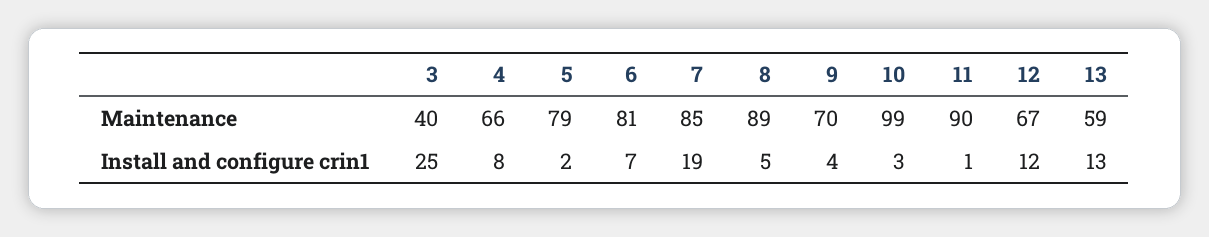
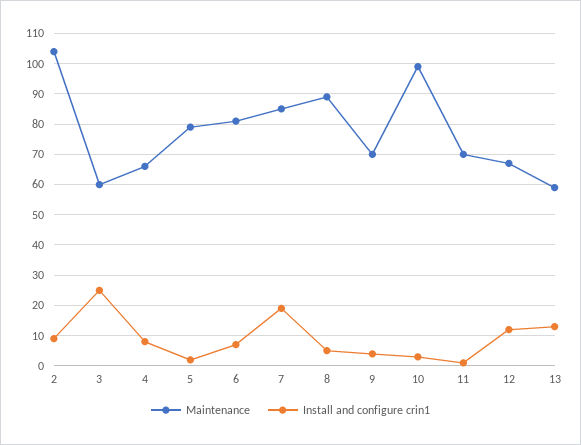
Maintenance, 3: 40 -> 60
Maintenance, 11: 90 -> 70
Maintenance, 2: none -> 105
Install and configure crin1, 2: none -> 10

